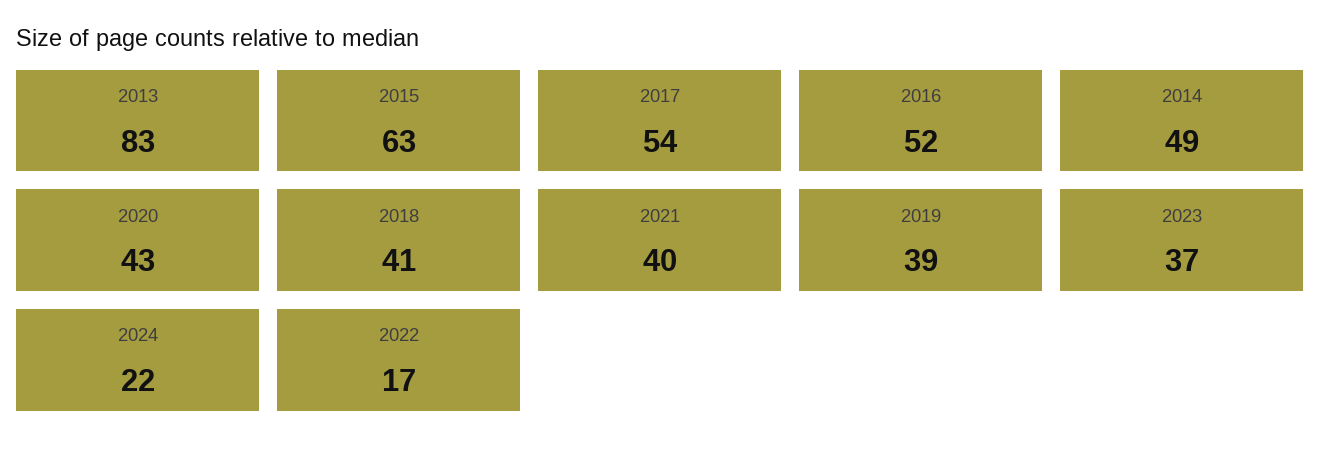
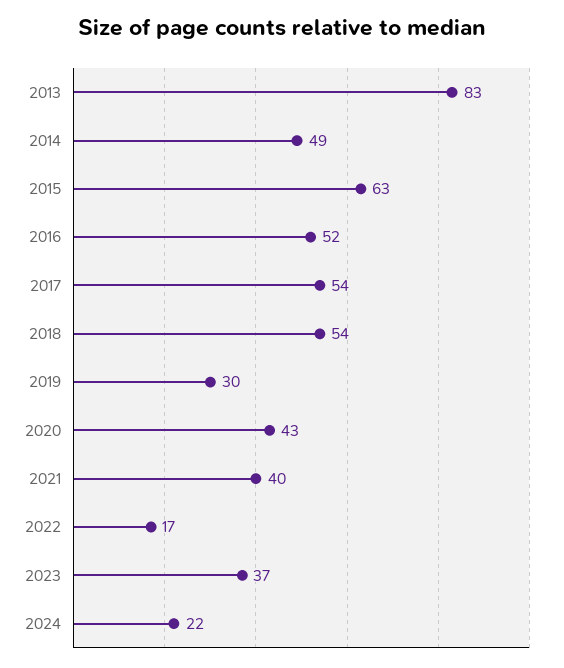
2018: 41 -> 54
2019: 39 -> 30

